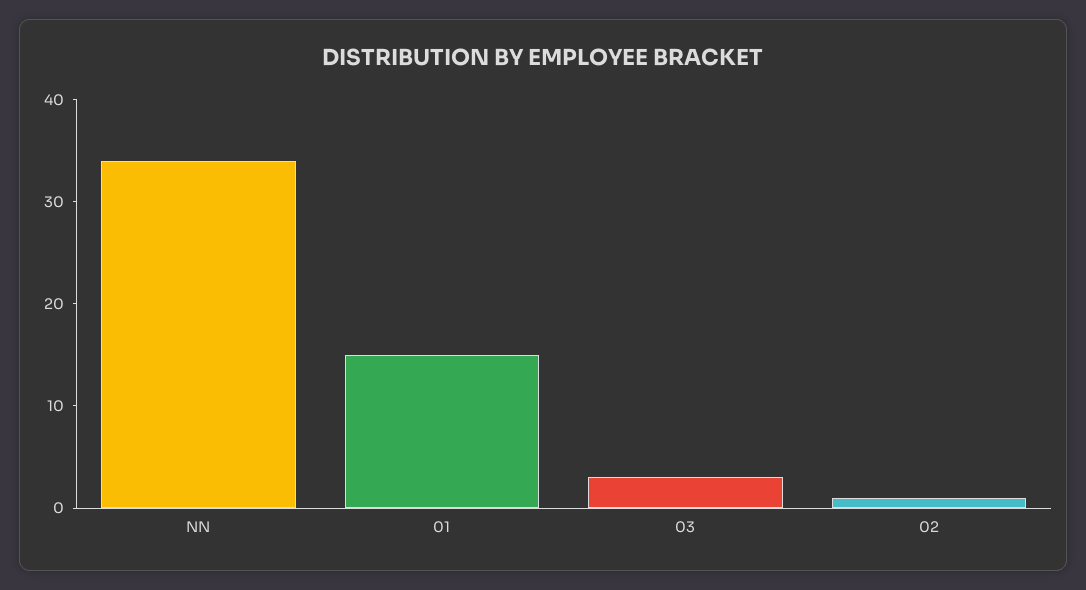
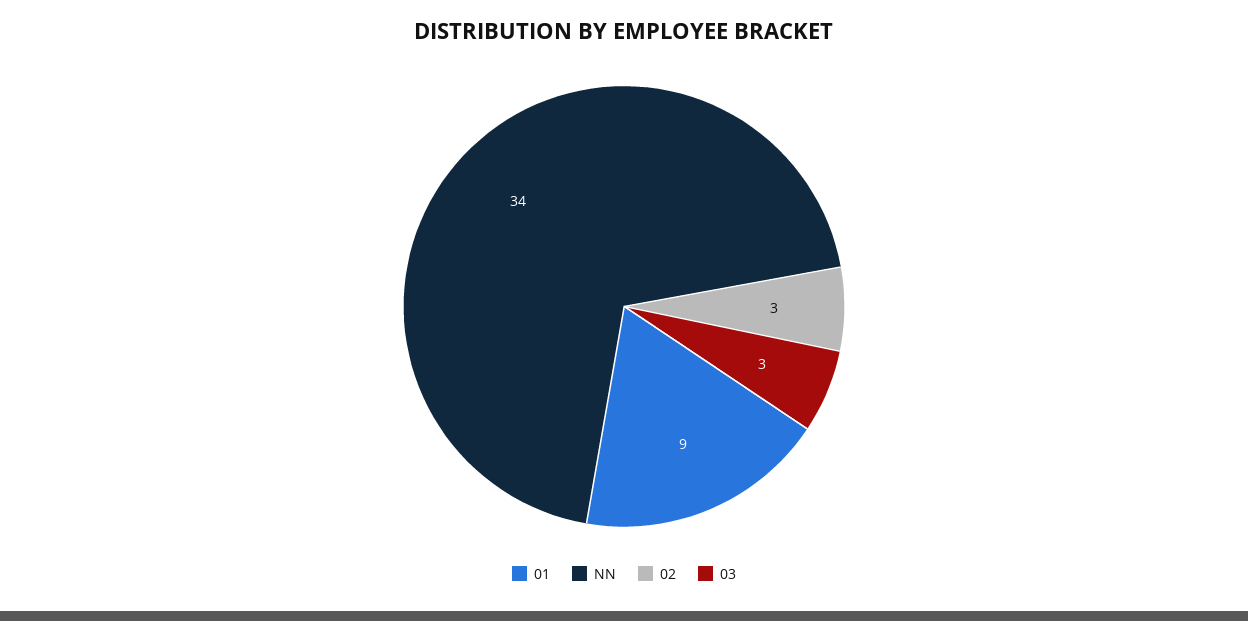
01: 15 -> 9
02: 1 -> 3

